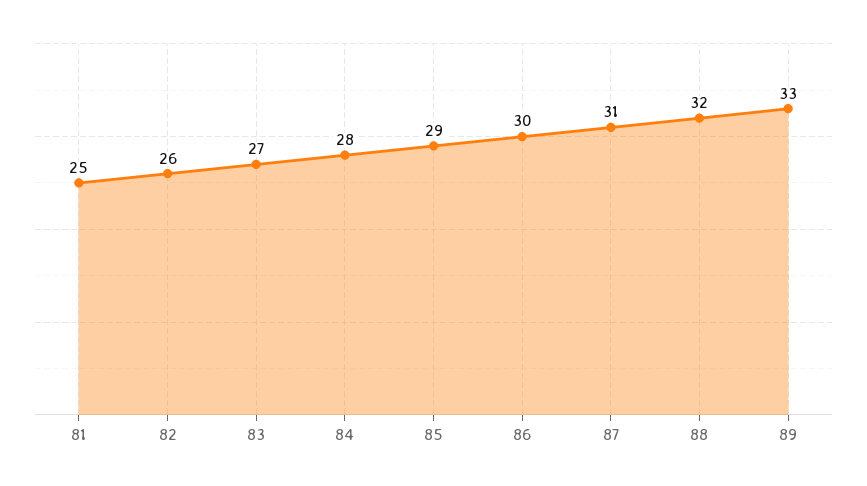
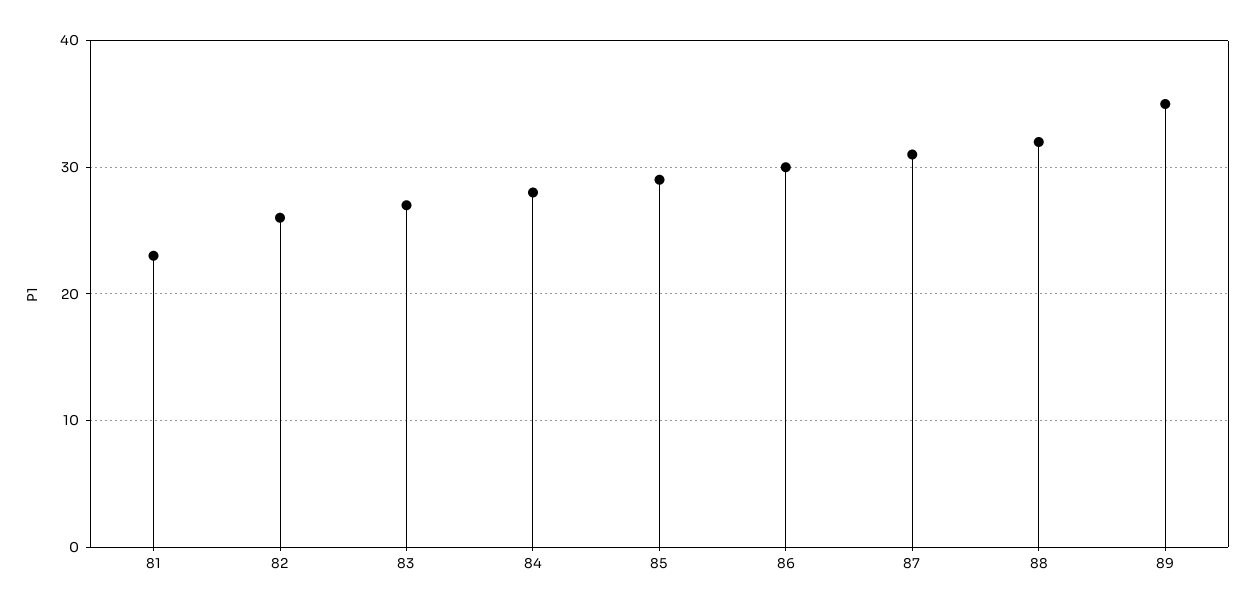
81: 25 -> 23
89: 33 -> 35

